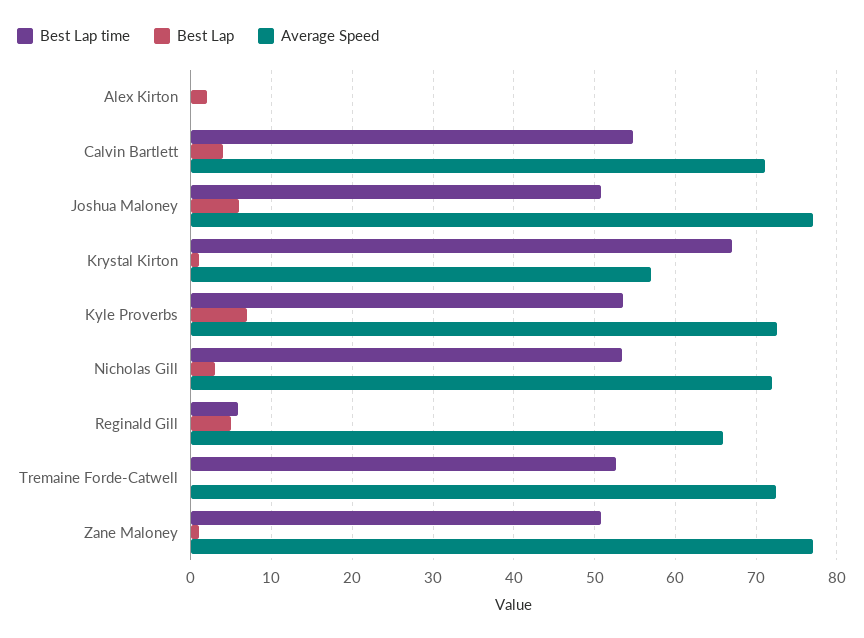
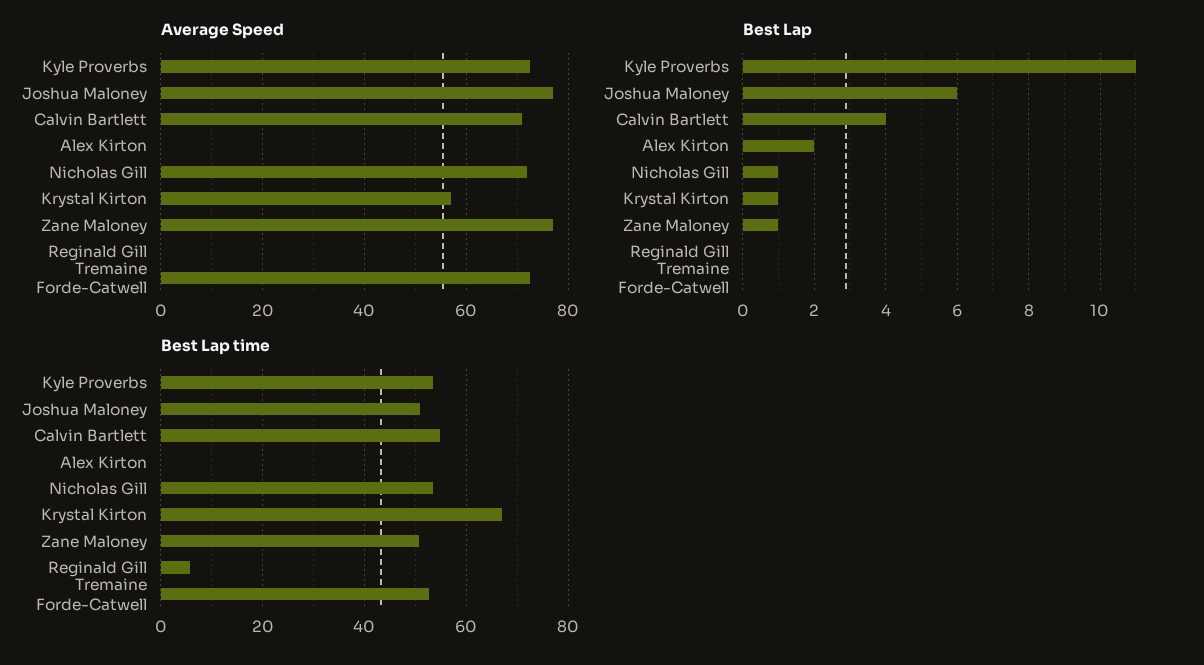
Best Lap, Kyle Proverbs: 7 -> 11
Best Lap, Nicholas Gill: 3 -> 1
Best Lap, Reginald Gill: 5 -> 0
Average Speed, Reginald Gill: 66 -> 0

